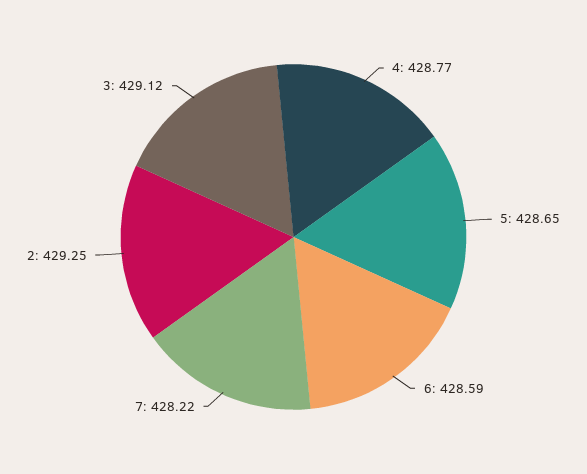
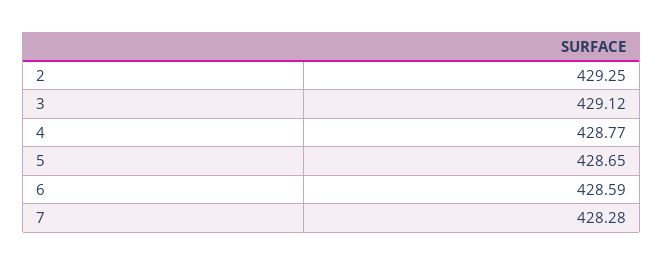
7: 428.22 -> 428.28

